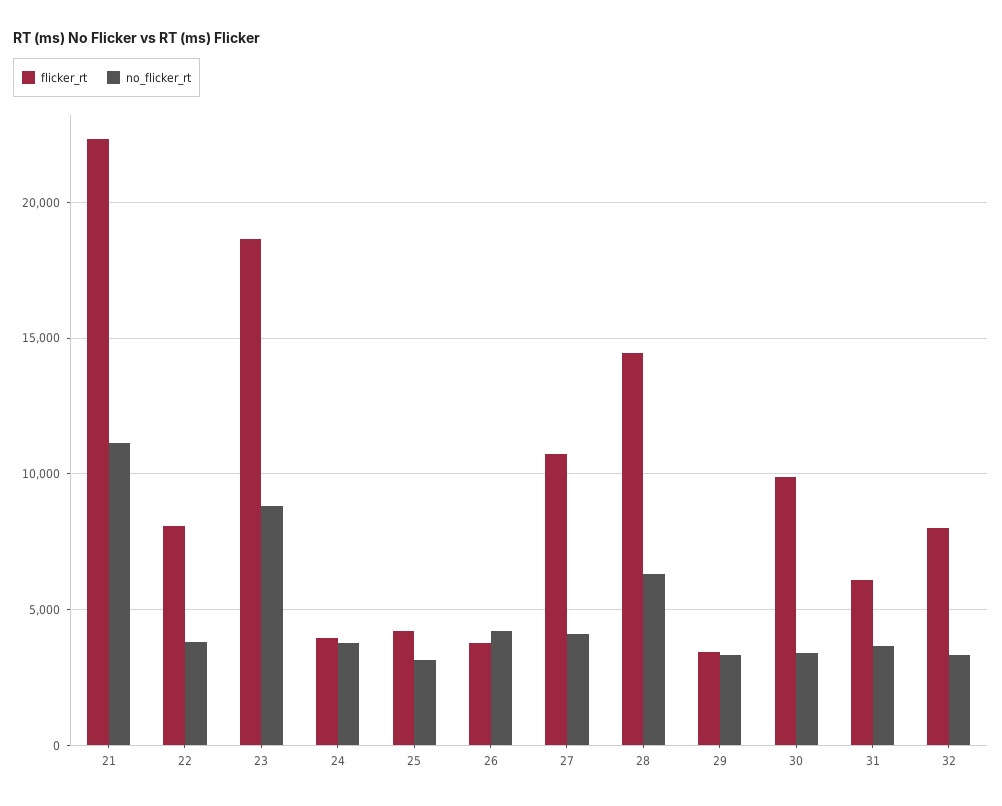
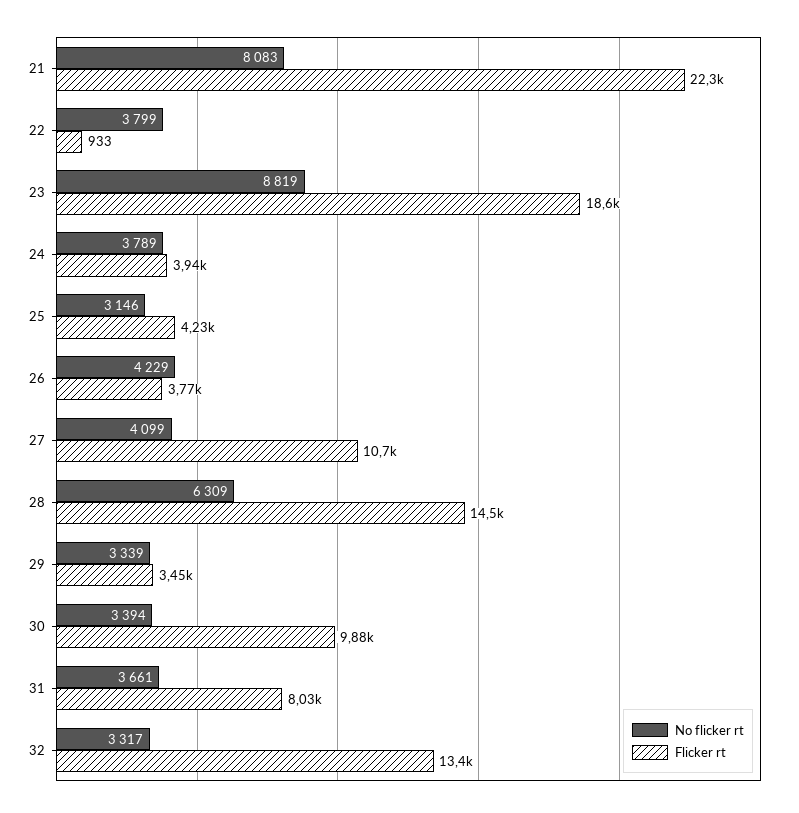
no_flicker_rt, 21: 11000 -> 8083
flicker_rt, 22: 8000 -> 933
flicker_rt, 31: 6000 -> 8030
flicker_rt, 32: 8000 -> 13400

